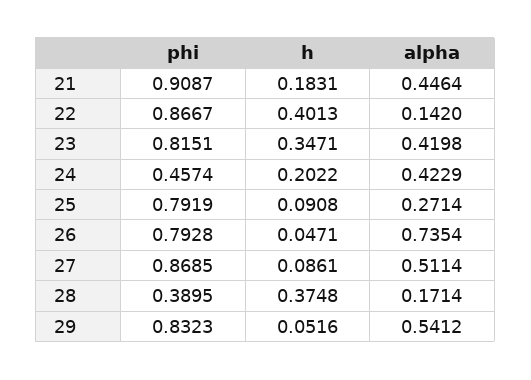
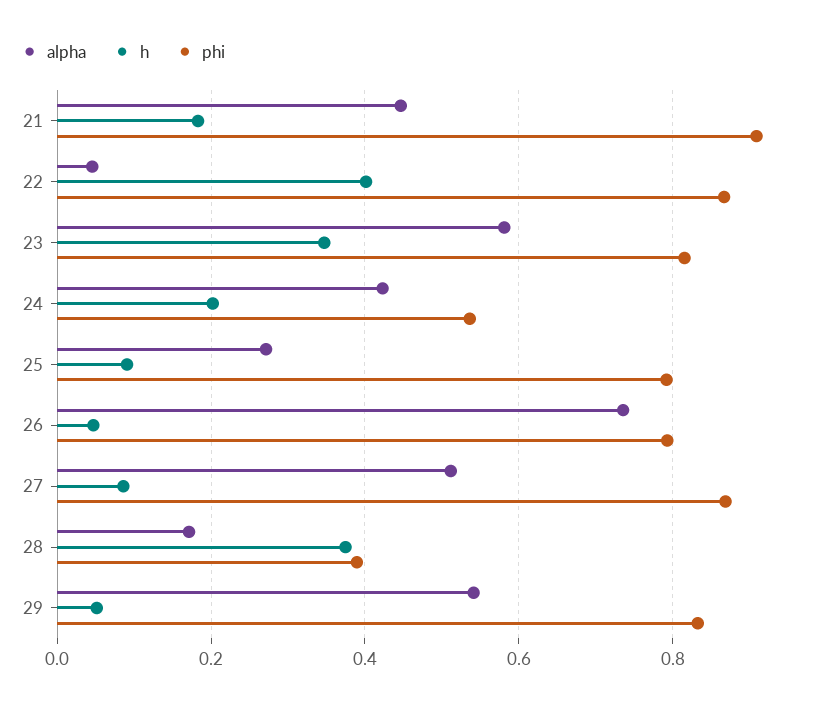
alpha, 22: 0.142 -> 0.04
alpha, 23: 0.4198 -> 0.58
phi, 24: 0.4574 -> 0.54

